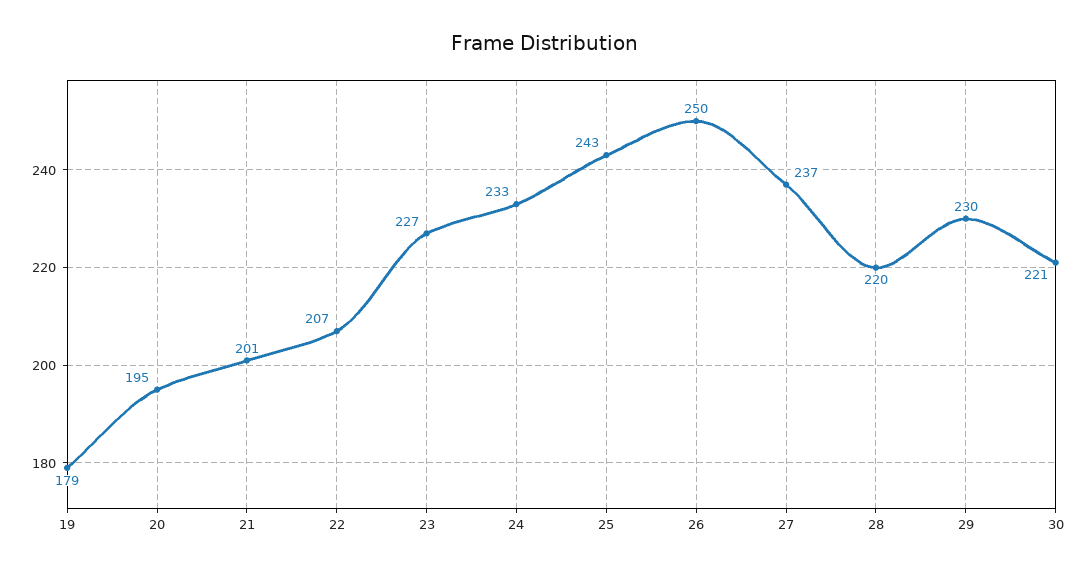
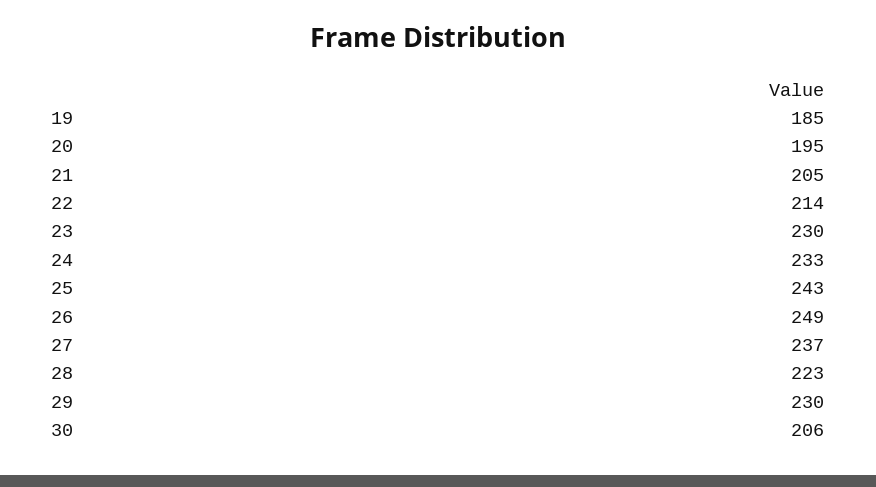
19: 179 -> 185
21: 201 -> 205
22: 207 -> 214
23: 227 -> 230
26: 250 -> 249
28: 220 -> 223
30: 221 -> 206

